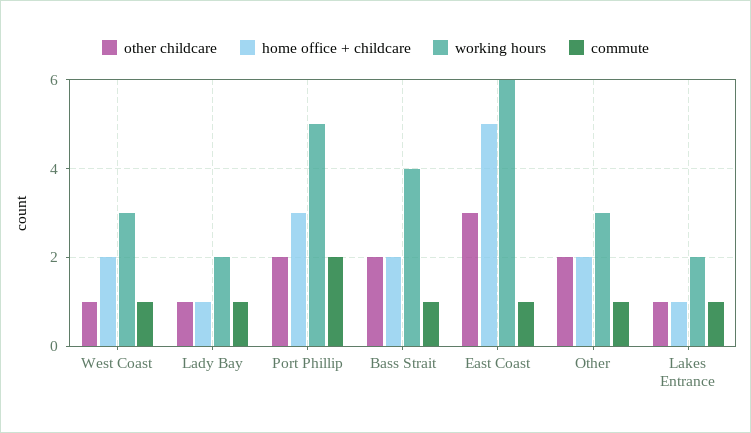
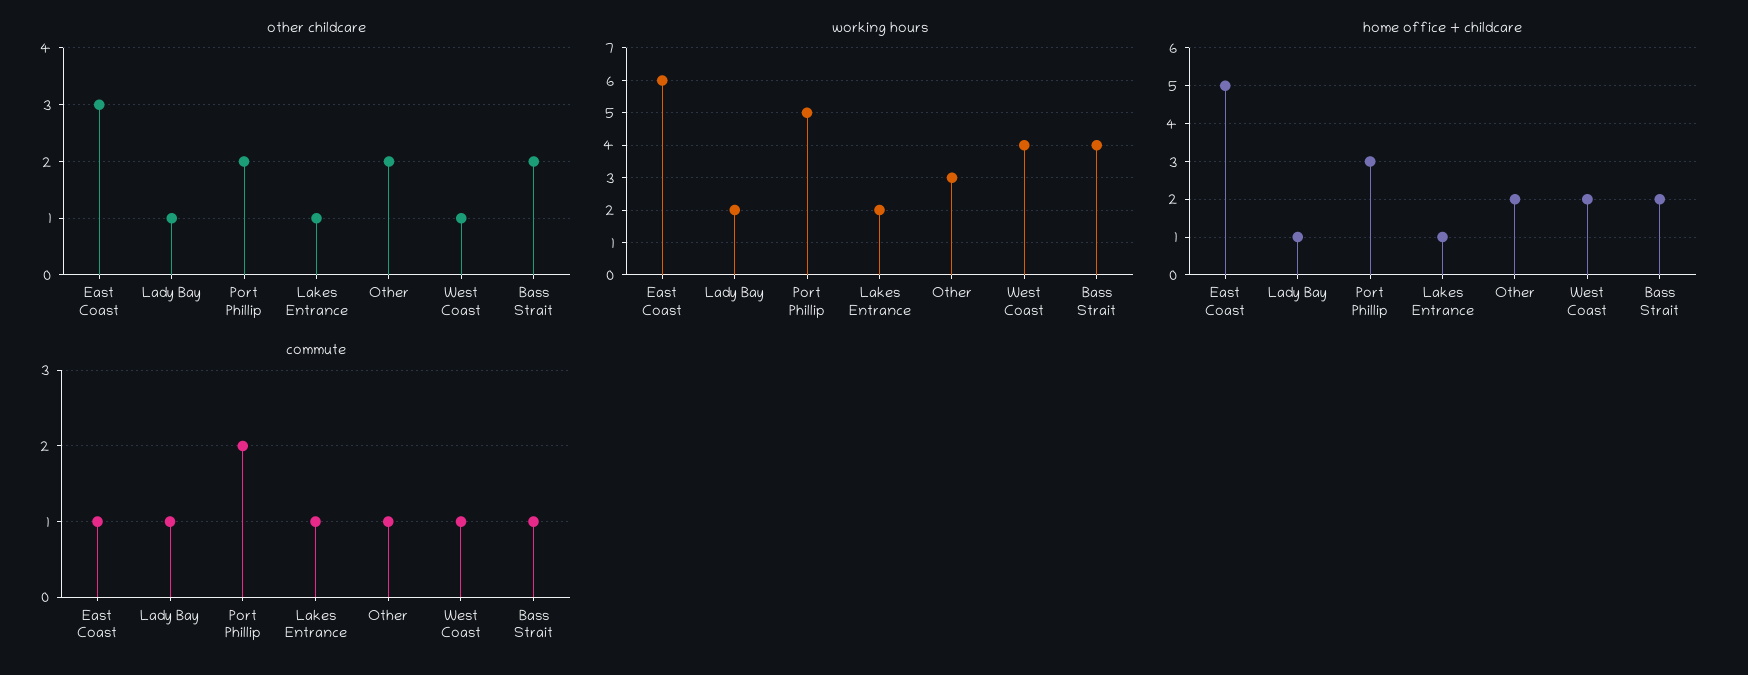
working hours, West Coast: 3 -> 4

